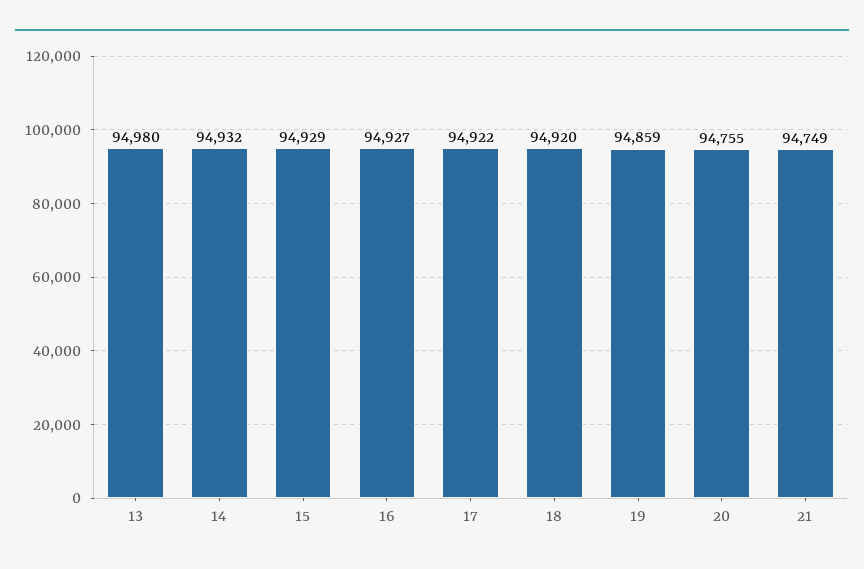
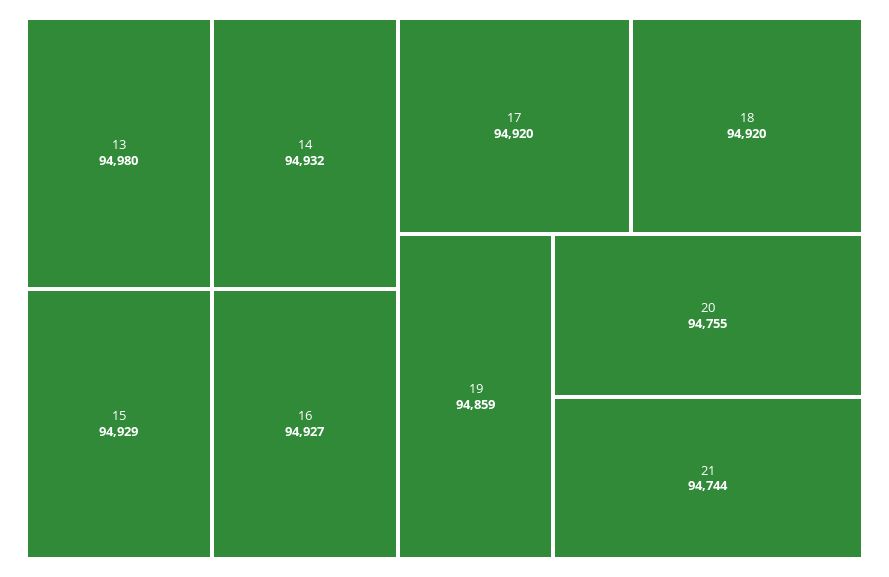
17: 94922 -> 94920
21: 94749 -> 94744

